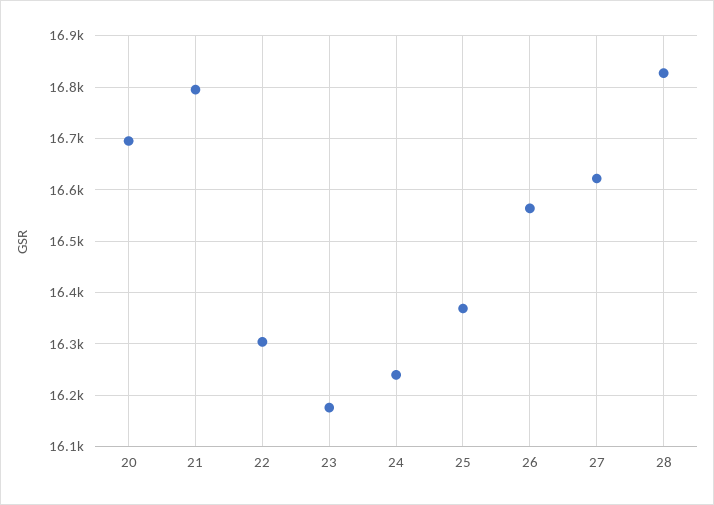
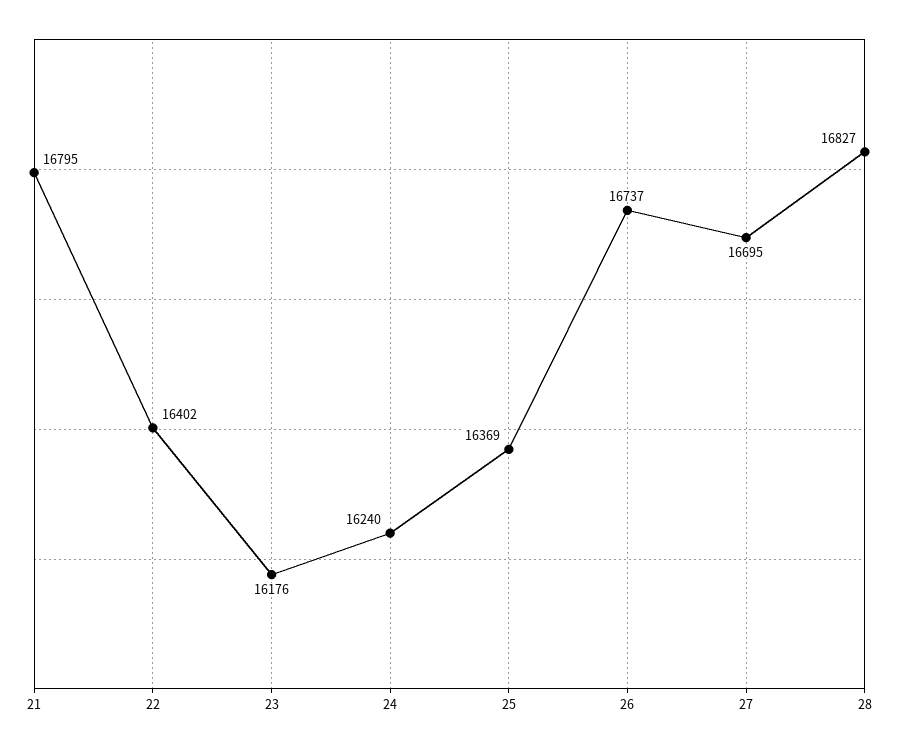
20: 16700 -> none
22: 16300 -> 16402
26: 16560 -> 16737
27: 16620 -> 16695

